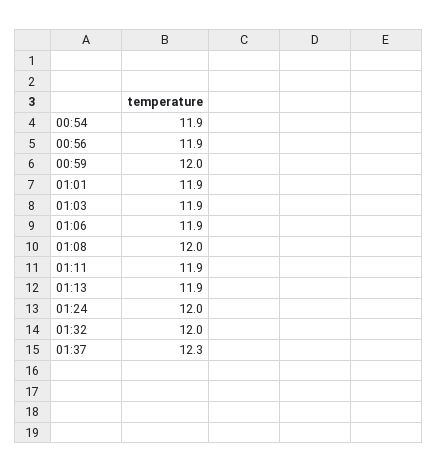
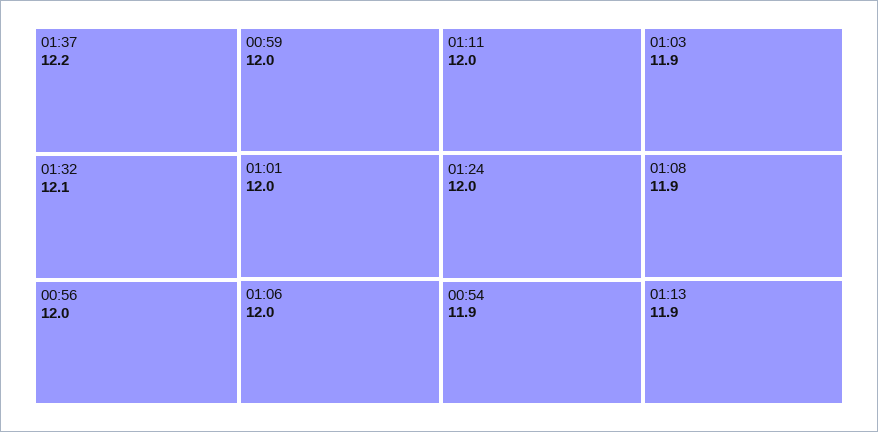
00:56: 11.9 -> 12
01:01: 11.9 -> 12
01:06: 11.9 -> 12
01:08: 12 -> 11.9
01:11: 11.9 -> 12
01:32: 12 -> 12.1
01:37: 12.3 -> 12.2

